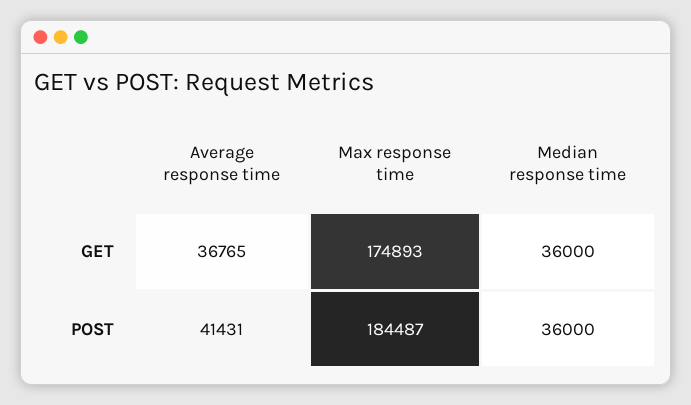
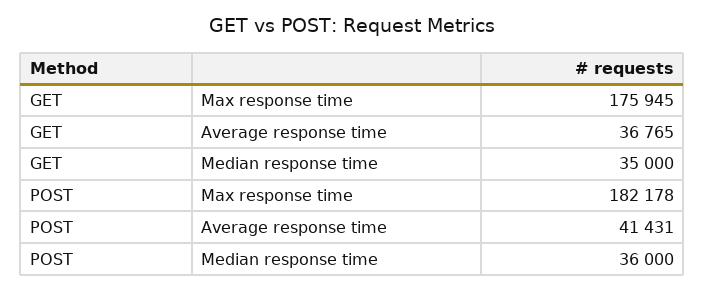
Max response time, GET: 174893 -> 175945
Median response time, GET: 36000 -> 35000
Max response time, POST: 184487 -> 182178

